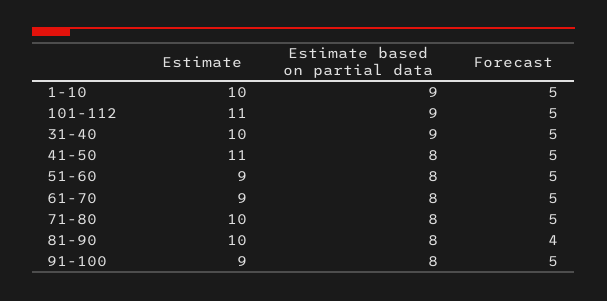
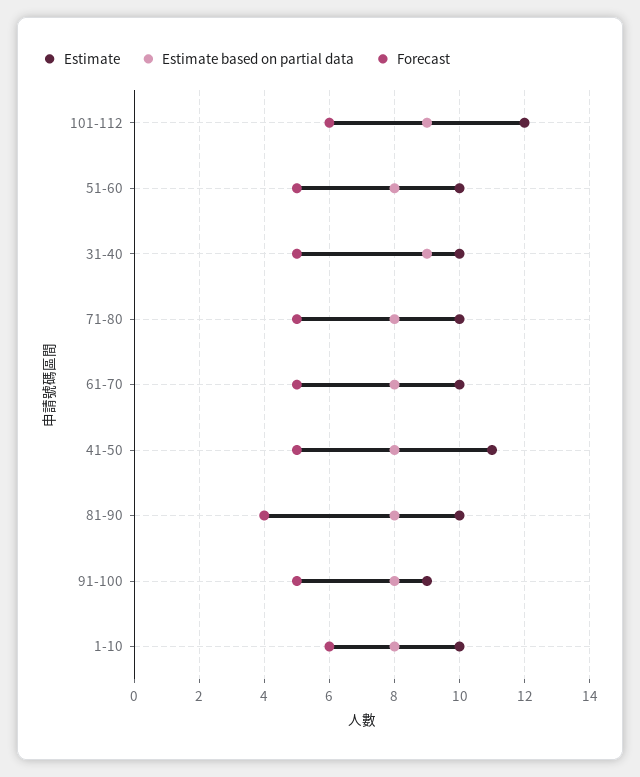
Estimate based on partial data, 1-10: 9 -> 8
Forecast, 1-10: 5 -> 6
Estimate, 101-112: 11 -> 12
Forecast, 101-112: 5 -> 6
Estimate, 51-60: 9 -> 10
Estimate, 61-70: 9 -> 10

